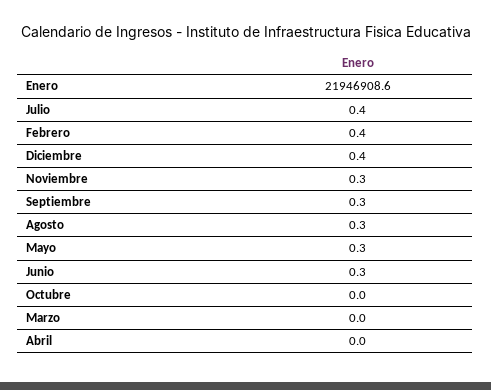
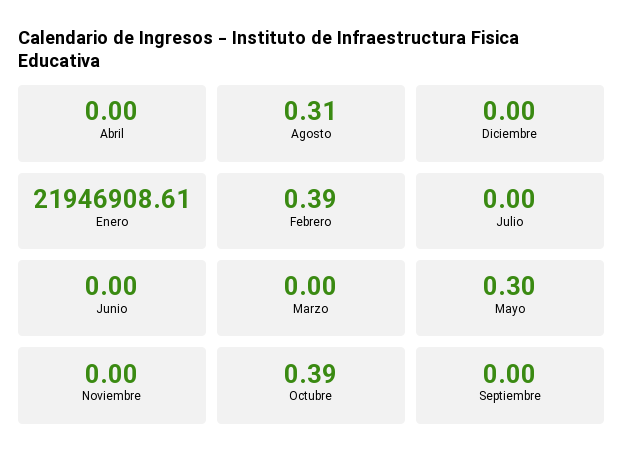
Julio: 0.4 -> 0
Diciembre: 0.4 -> 0
Noviembre: 0.3 -> 0
Septiembre: 0.3 -> 0
Junio: 0.3 -> 0
Octubre: 0 -> 0.39

